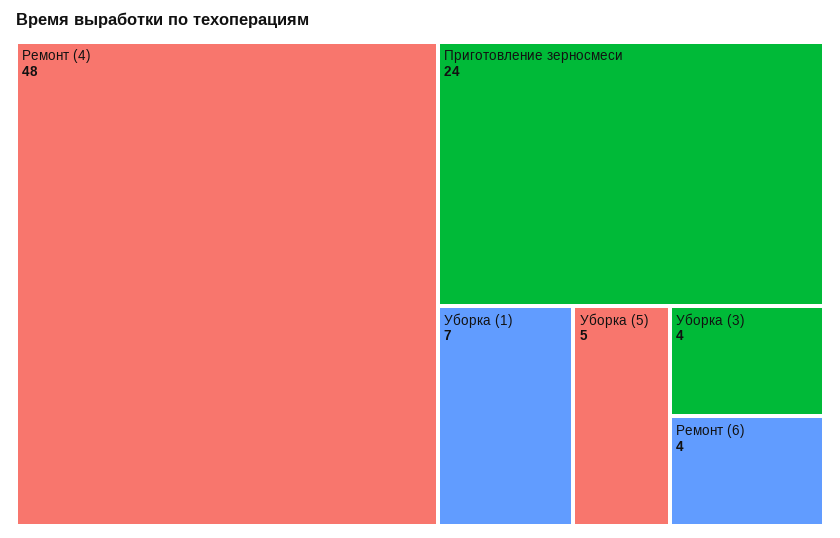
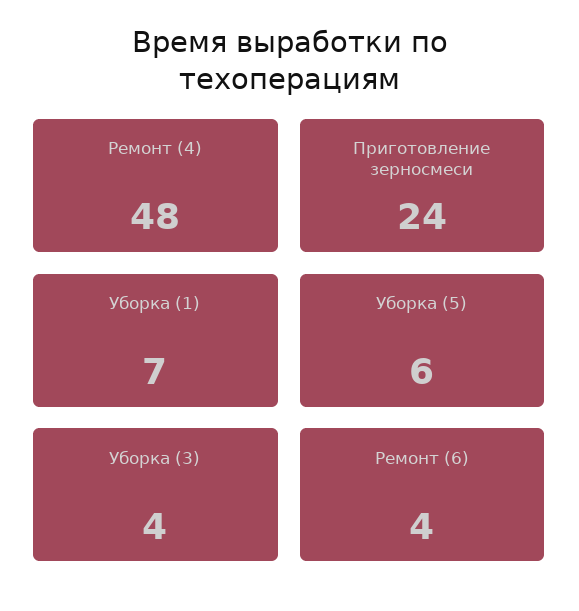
Уборка (5): 5 -> 6

